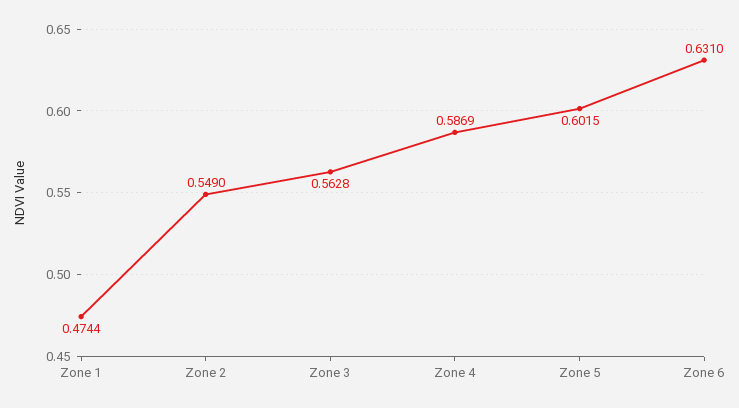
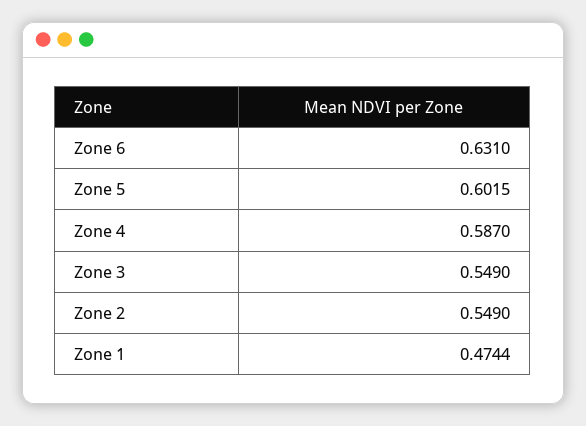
Zone 3: 0.5628 -> 0.549
Zone 4: 0.5869 -> 0.587

